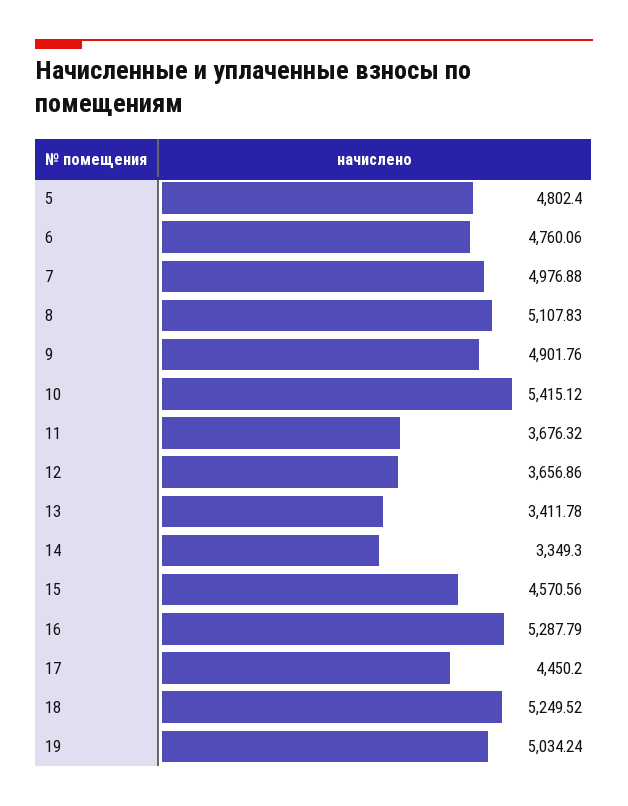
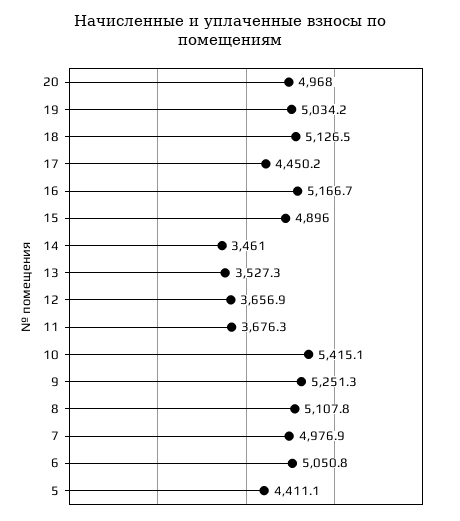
5: 4802.4 -> 4411.1
6: 4760.06 -> 5050.8
9: 4901.76 -> 5251.3
13: 3411.78 -> 3527.3
14: 3349.3 -> 3461
15: 4570.56 -> 4896
16: 5287.79 -> 5166.7
18: 5249.52 -> 5126.5
20: none -> 4968

